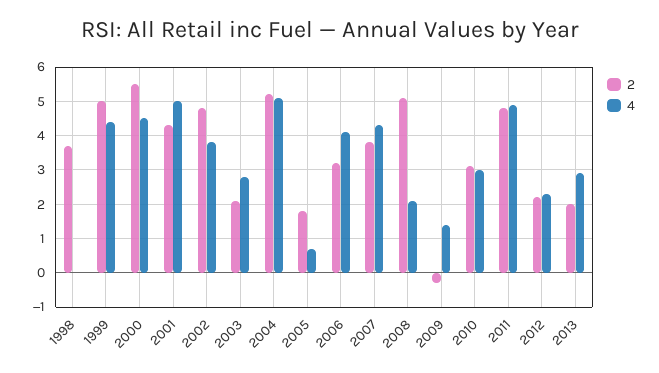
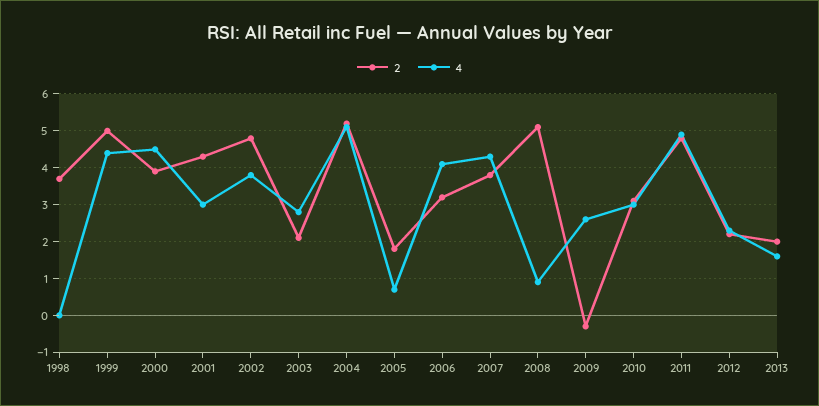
2, 2000: 5.5 -> 4
4, 2001: 5 -> 3
4, 2008: 2 -> 1
4, 2009: 1.5 -> 2.5
4, 2013: 3 -> 1.5

